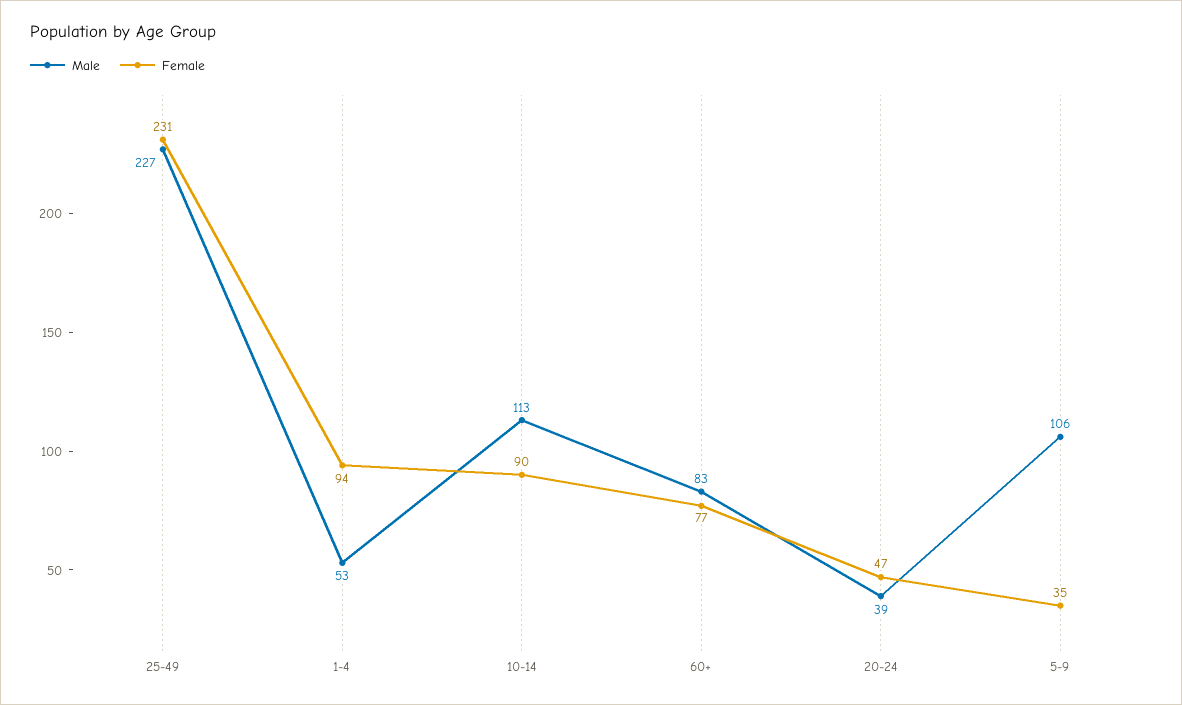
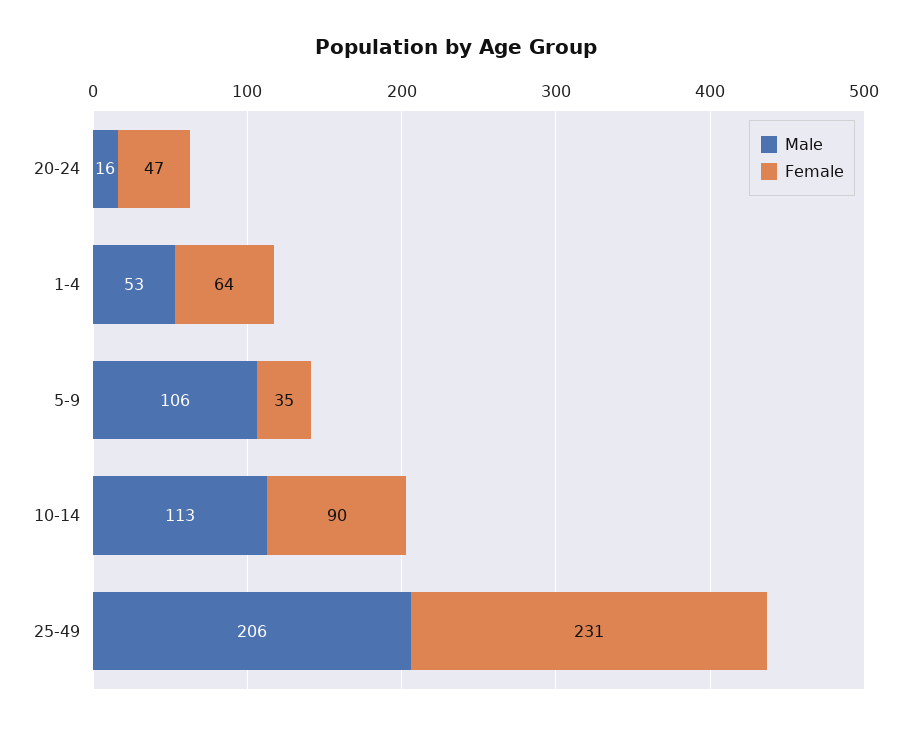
Male, 25-49: 227 -> 206
Female, 1-4: 94 -> 64
Male, 60+: 83 -> none
Female, 60+: 77 -> none
Male, 20-24: 39 -> 16

